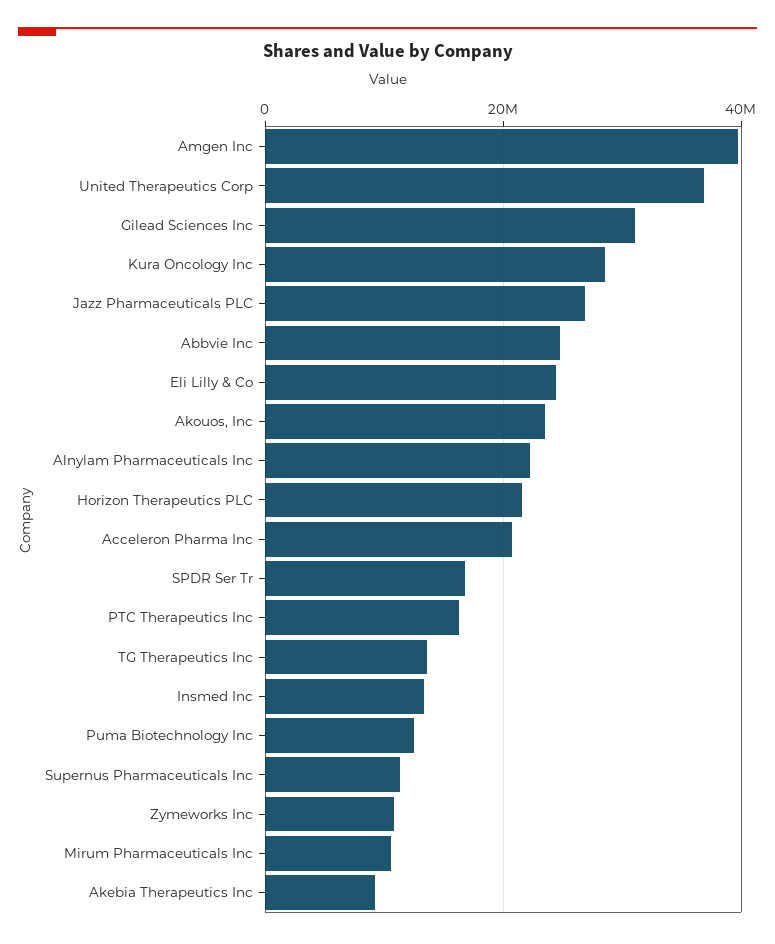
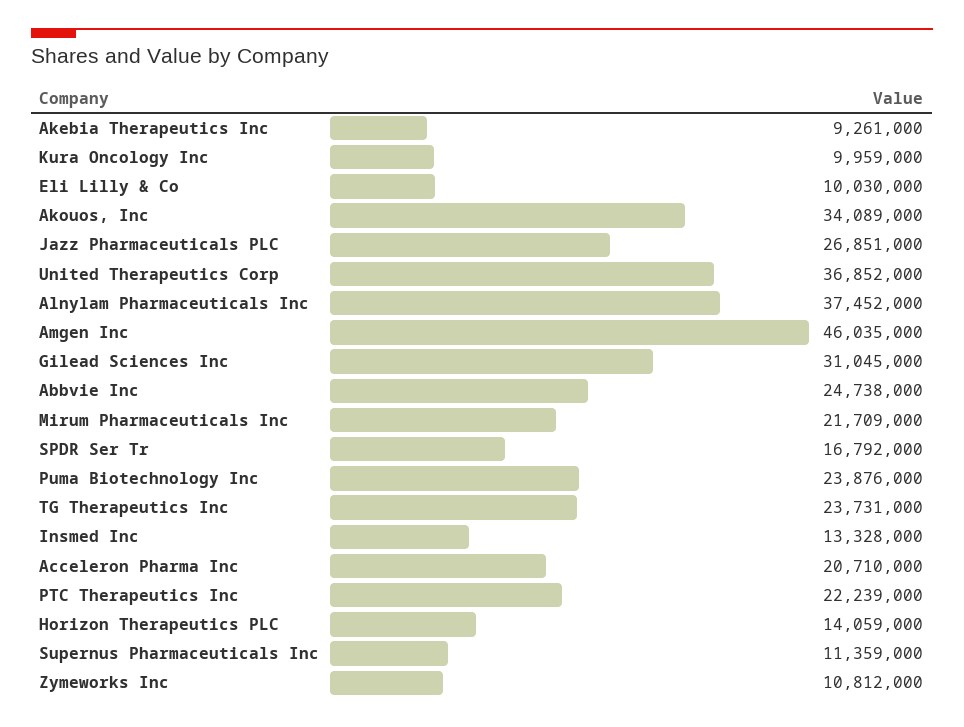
Amgen Inc: 40000000 -> 46035000
Kura Oncology Inc: 28000000 -> 9959000
Eli Lilly & Co: 24000000 -> 10030000
Akouos, Inc: 24000000 -> 34089000
Alnylam Pharmaceuticals Inc: 22000000 -> 37452000
Horizon Therapeutics PLC: 22000000 -> 14059000
PTC Therapeutics Inc: 16000000 -> 22239000
TG Therapeutics Inc: 14000000 -> 23731000
Puma Biotechnology Inc: 12000000 -> 23876000
Mirum Pharmaceuticals Inc: 10000000 -> 21709000

